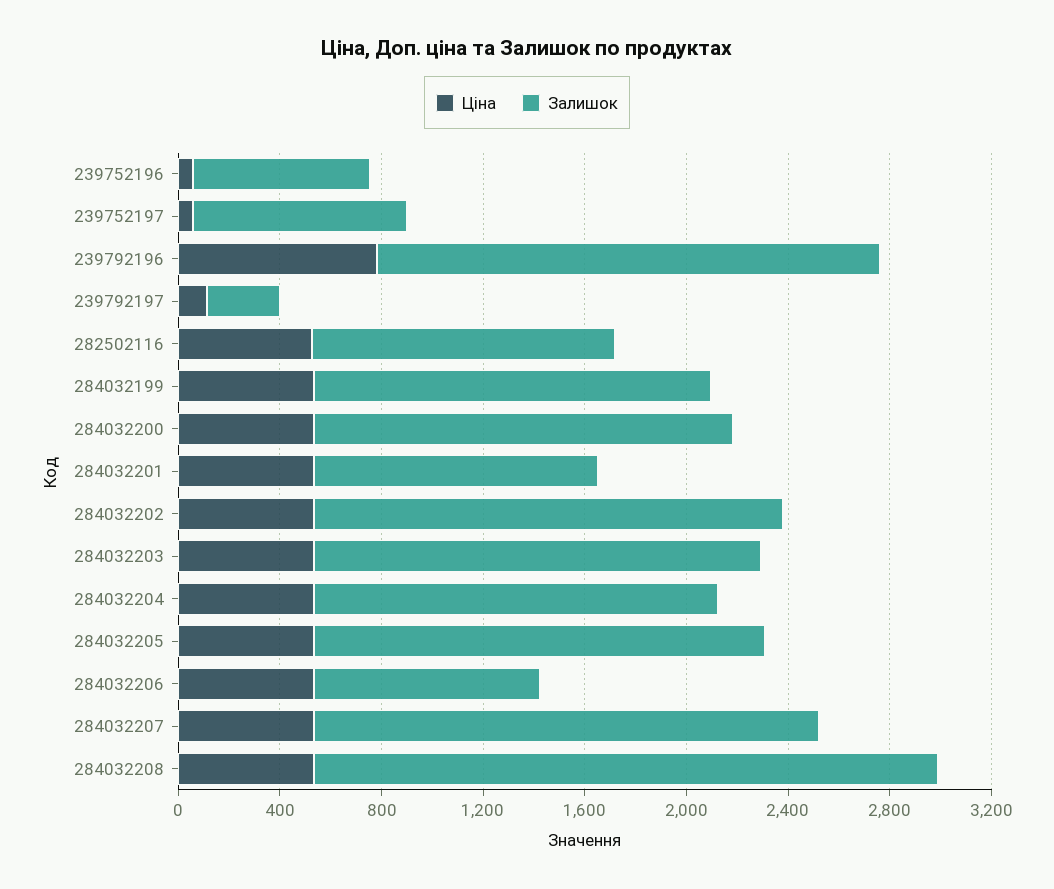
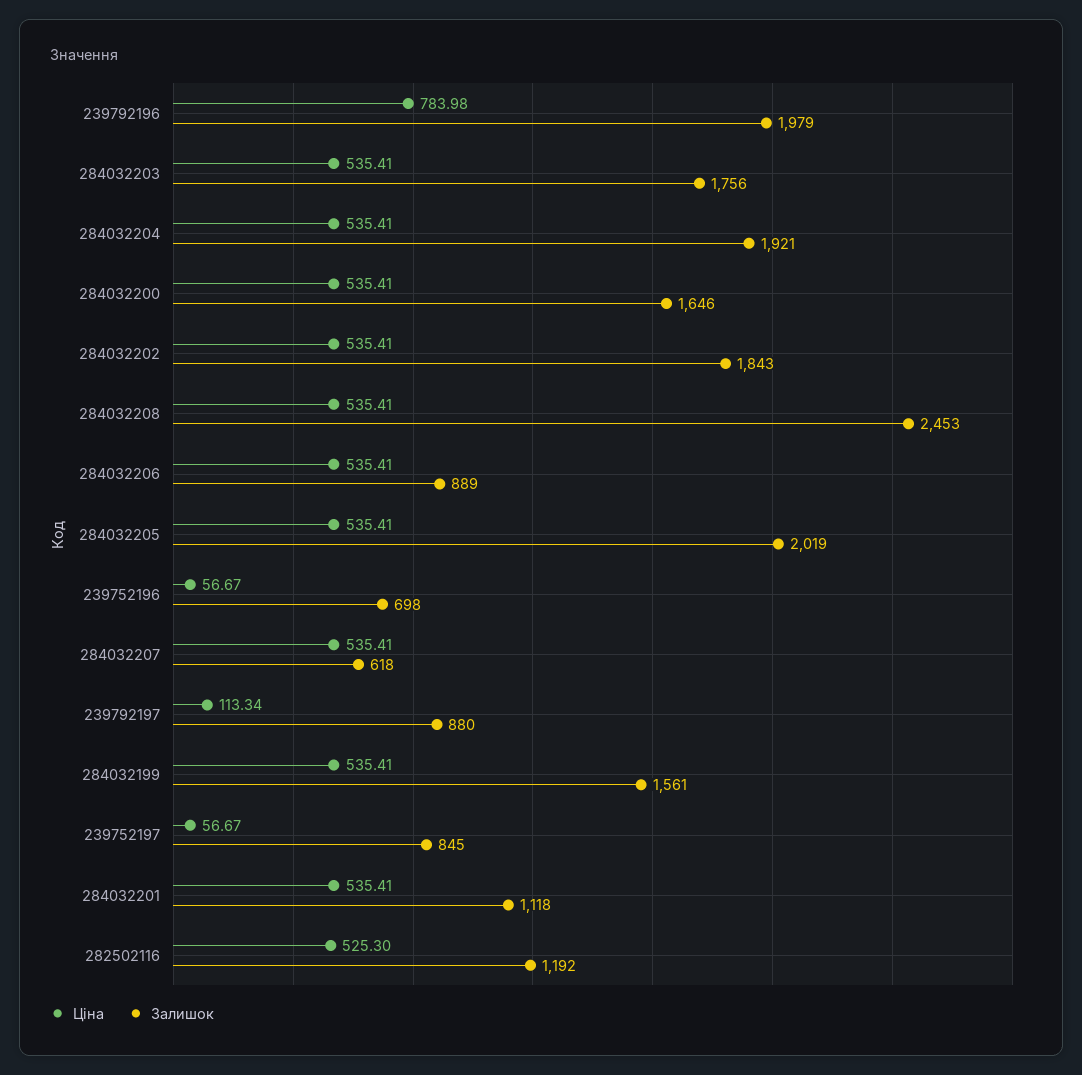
Залишок, 239792197: 300 -> 880
Залишок, 284032204: 1600 -> 1921
Залишок, 284032205: 1800 -> 2019
Залишок, 284032207: 2000 -> 618

